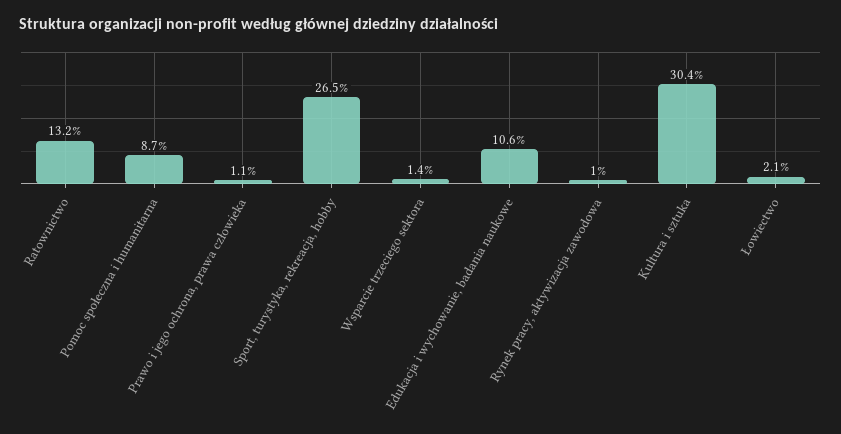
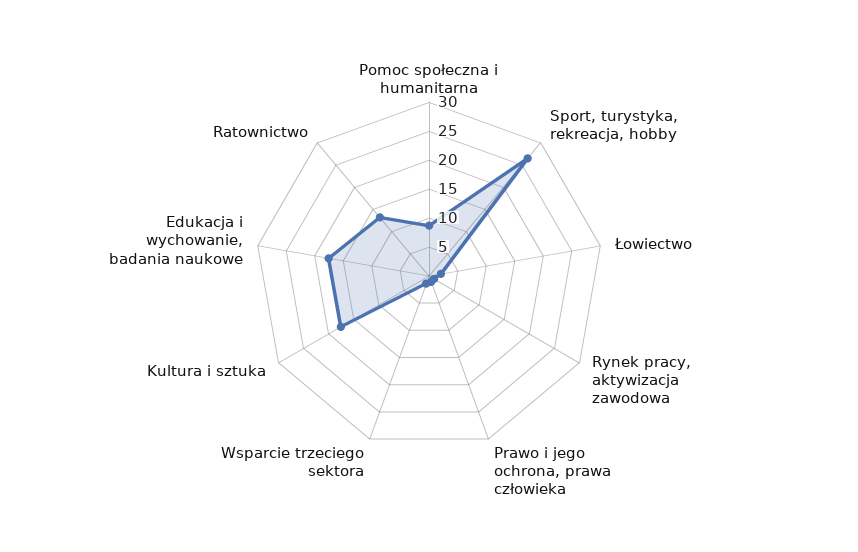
Edukacja i wychowanie, badania naukowe: 10.6 -> 17.5
Kultura i sztuka: 30.4 -> 17.5

